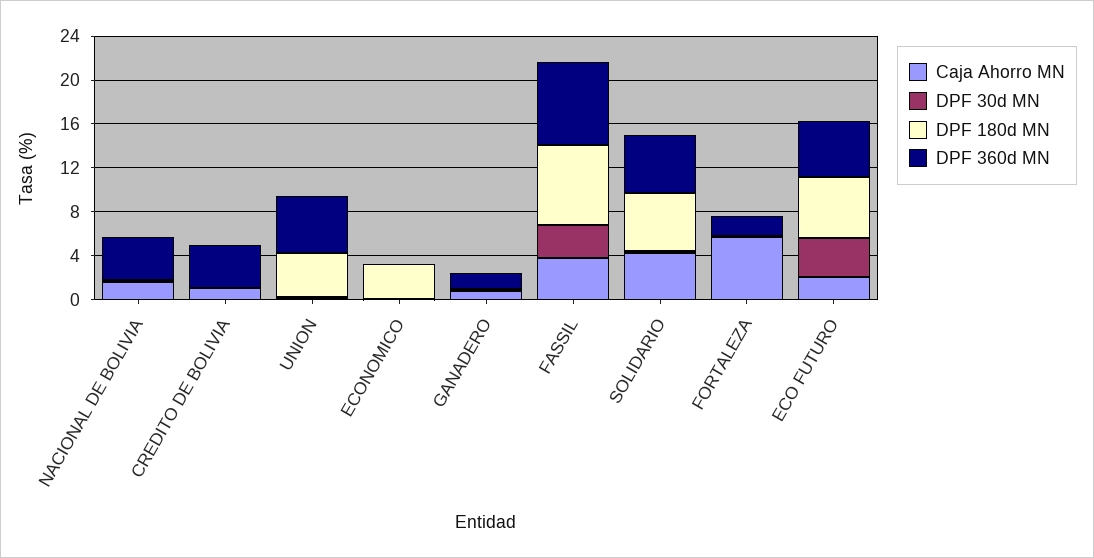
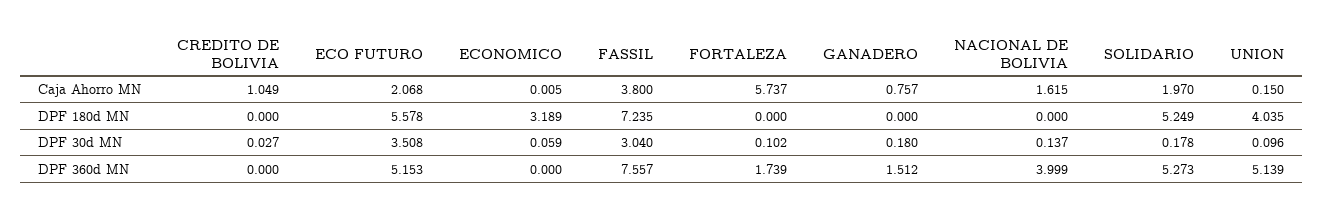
DPF 360d MN, CREDITO DE BOLIVIA: 4 -> 0
Caja Ahorro MN, SOLIDARIO: 4 -> 1.97

